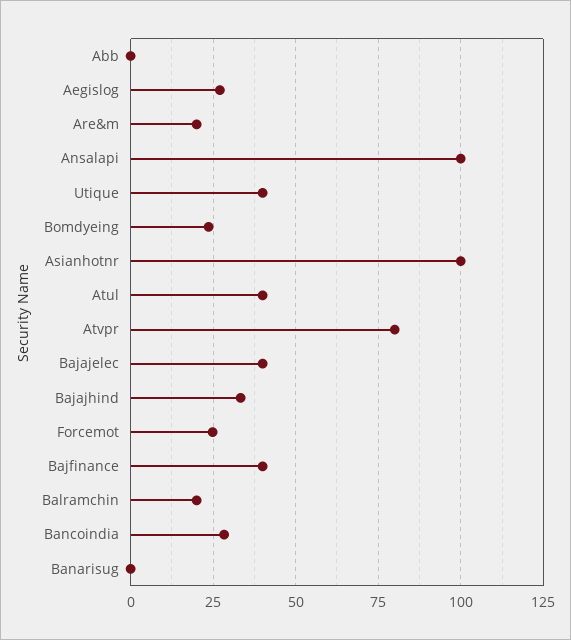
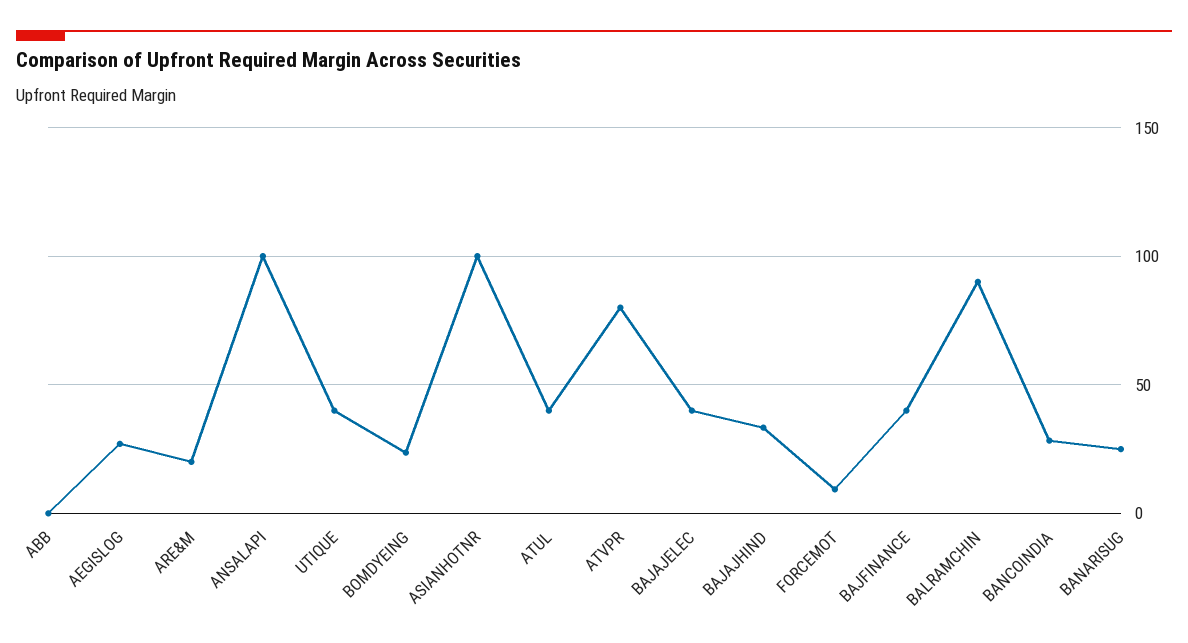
Forcemot: 25 -> 10
Balramchin: 20 -> 90
Banarisug: 0 -> 25

